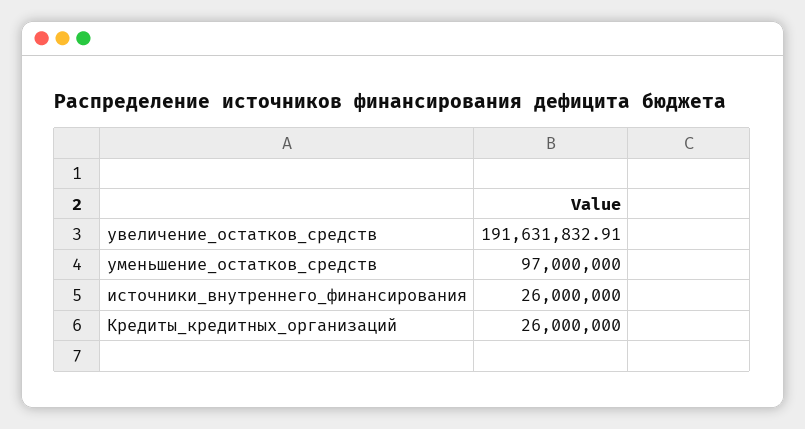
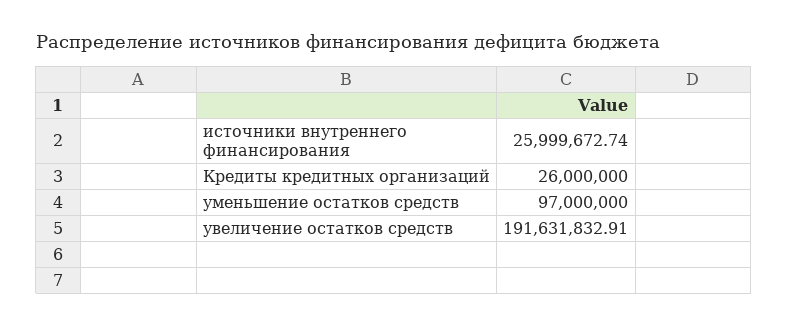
источники_внутреннего_финансирования: 26000000 -> 25999672.74

